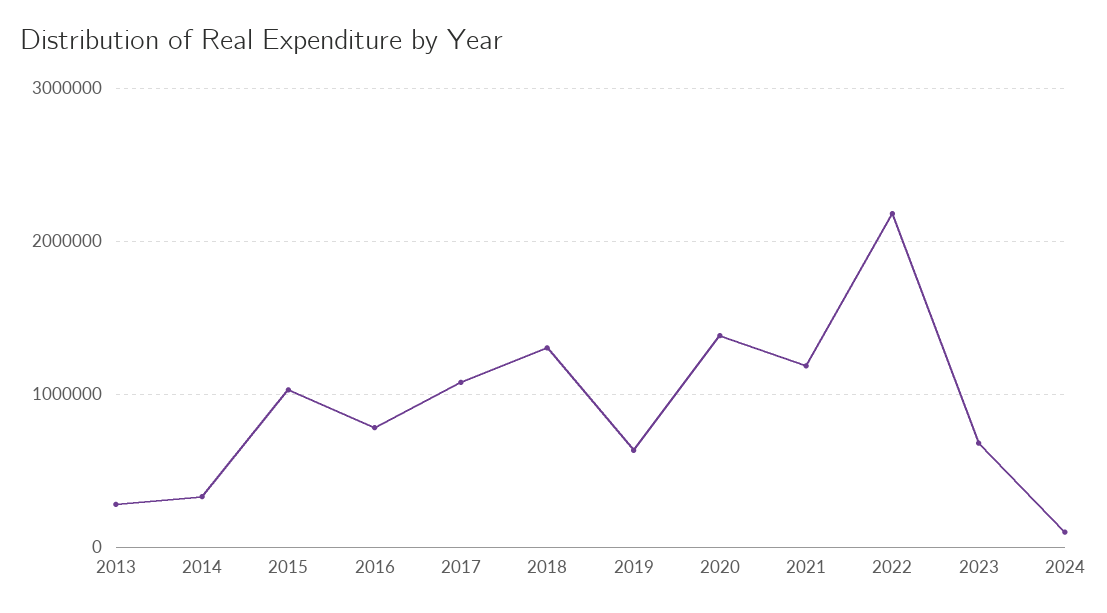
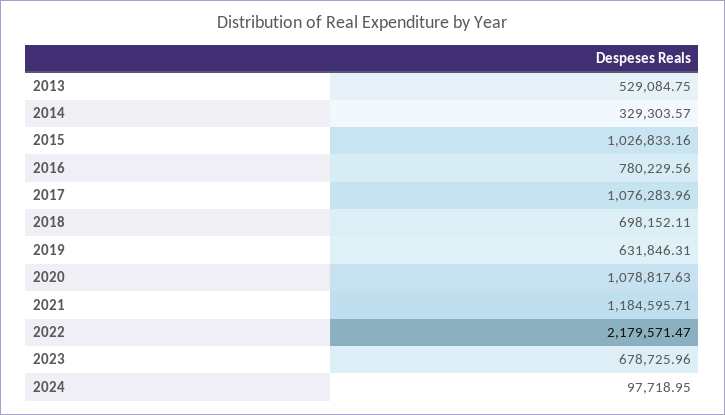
2013: 300000 -> 529084.75
2018: 1300000 -> 698152.11
2020: 1400000 -> 1078817.63

